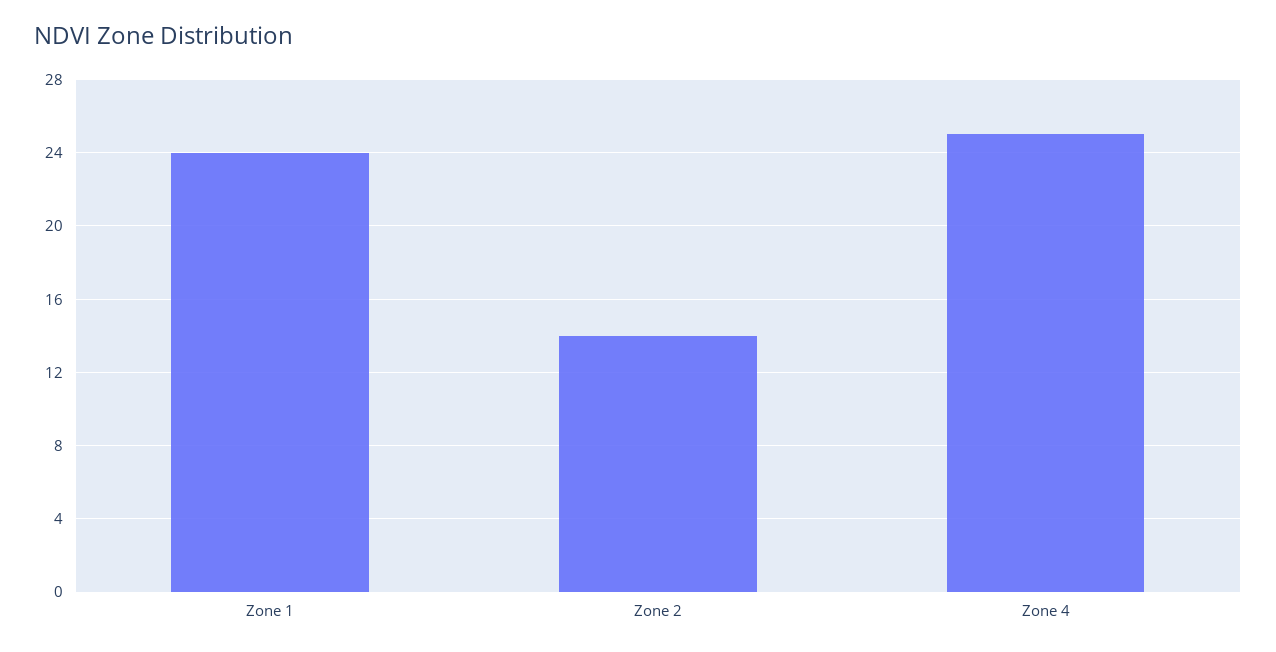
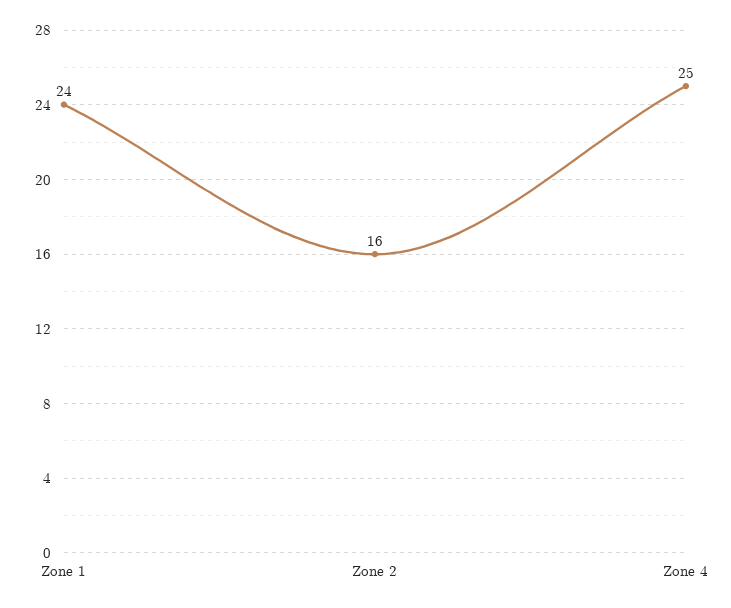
Zone 2: 14 -> 16

